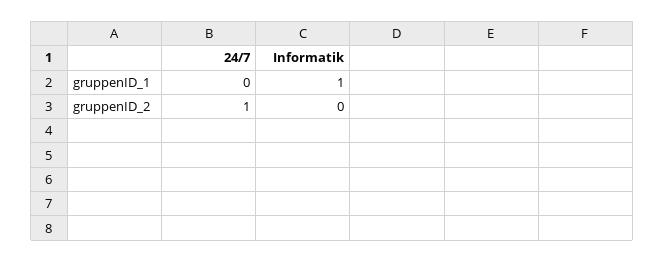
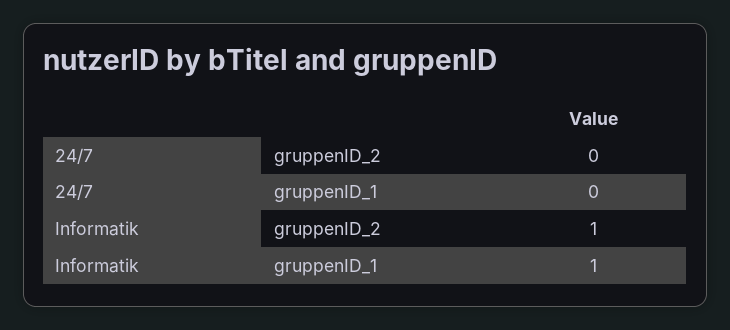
24/7, gruppenID_2: 1 -> 0
Informatik, gruppenID_2: 0 -> 1

